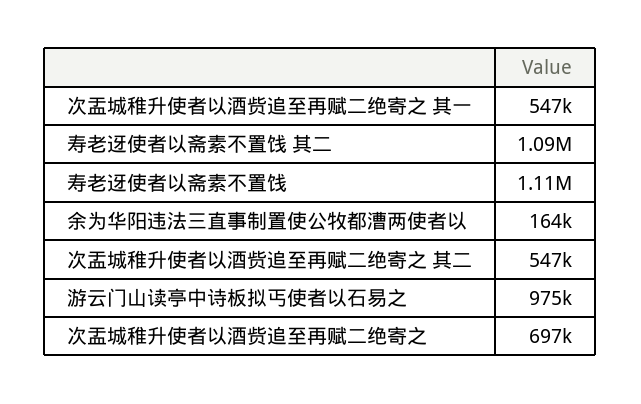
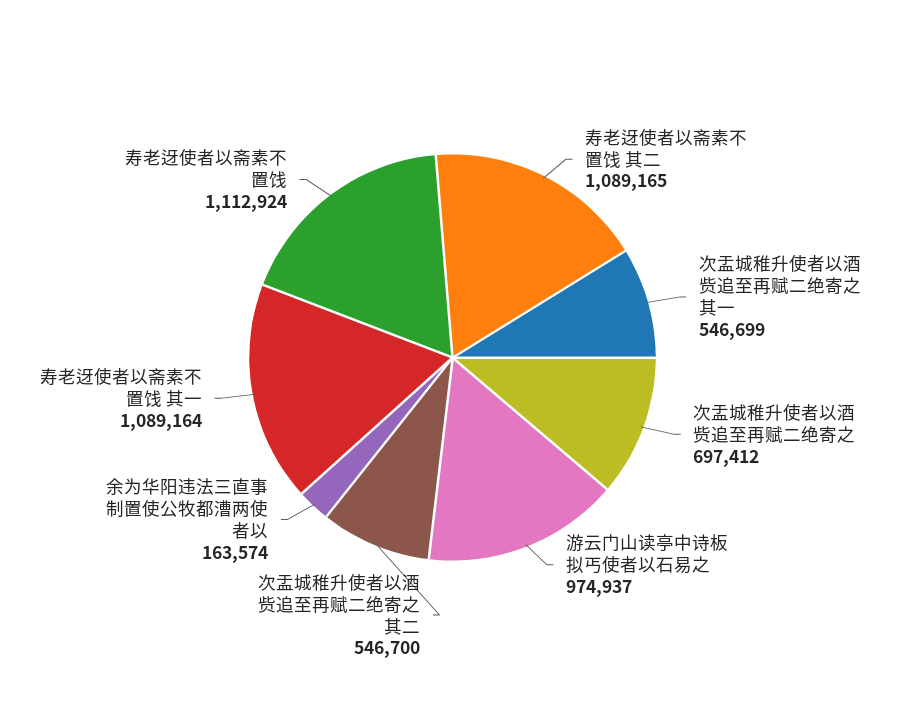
寿老迓使者以斋素不置饯 其一: none -> 1089164

